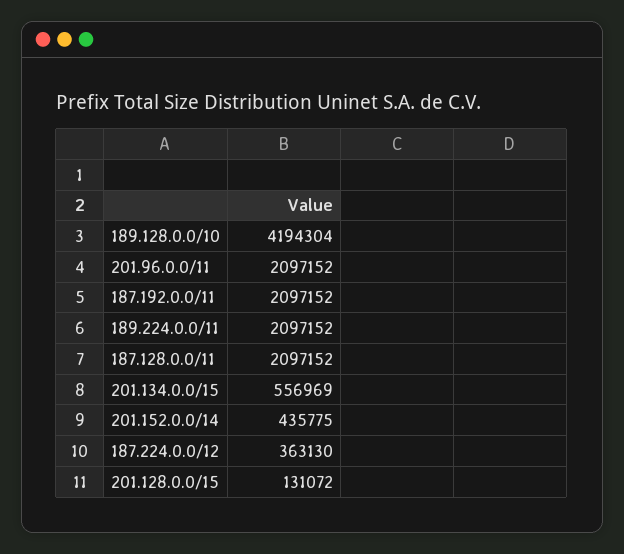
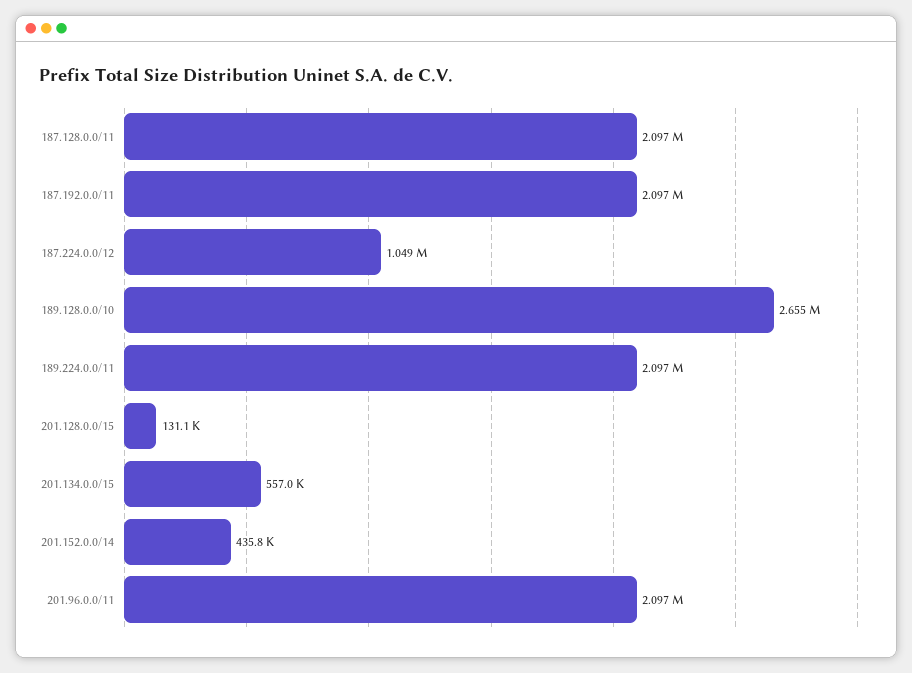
189.128.0.0/10: 4194304 -> 2655000
187.224.0.0/12: 363130 -> 1049000

